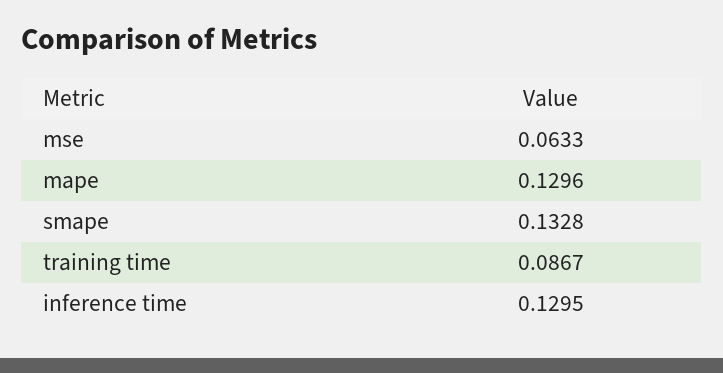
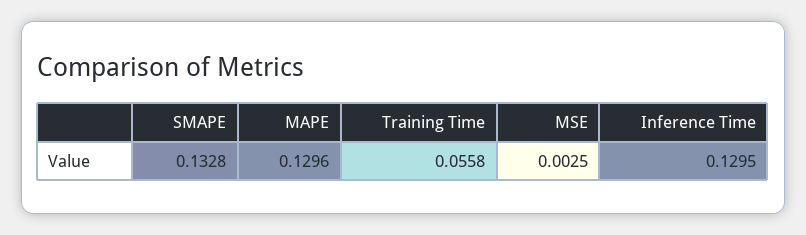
mse: 0.0633 -> 0.0025
training time: 0.0867 -> 0.0558

